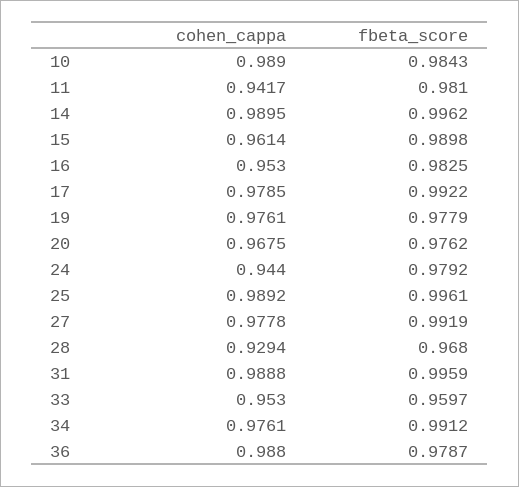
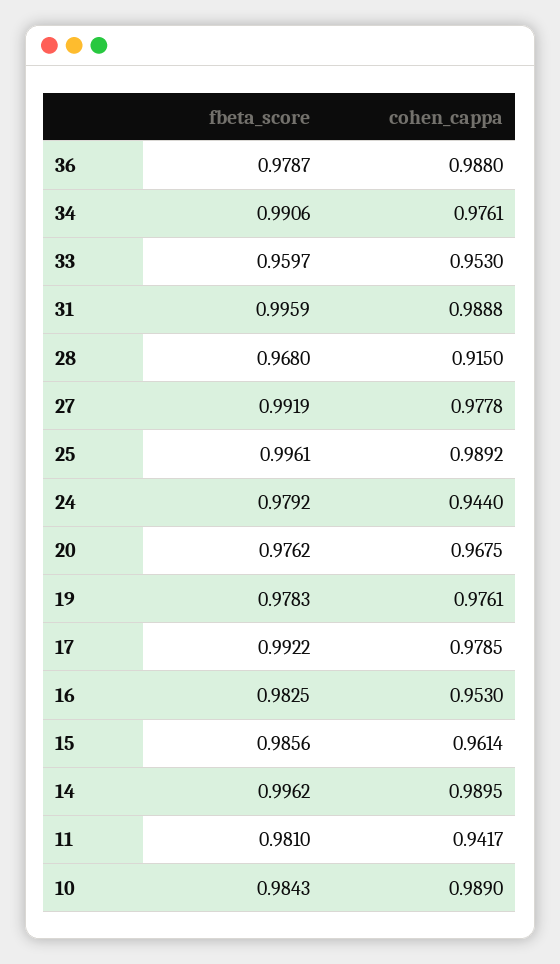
fbeta_score, 15: 0.9898 -> 0.9856
fbeta_score, 19: 0.9779 -> 0.9783
cohen_cappa, 28: 0.9294 -> 0.915
fbeta_score, 34: 0.9912 -> 0.9906

